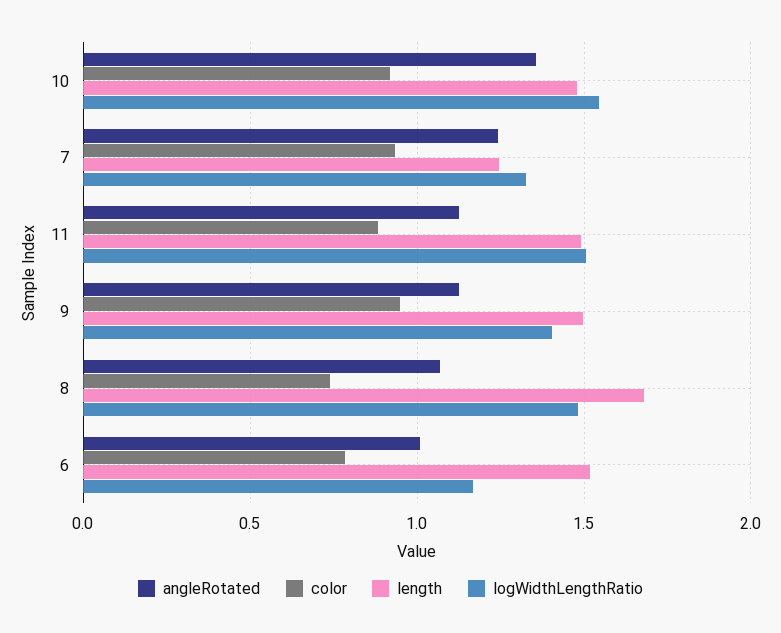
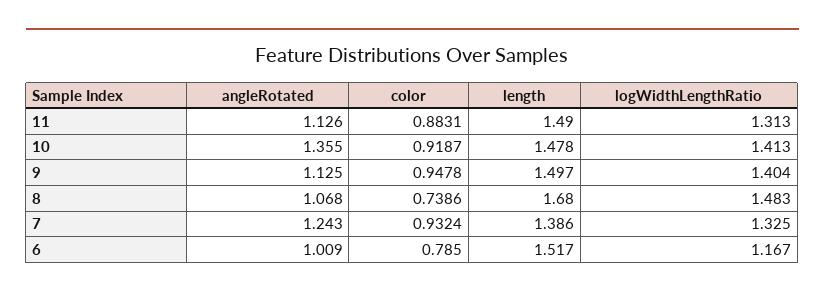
logWidthLengthRatio, 10: 1.55 -> 1.413
length, 7: 1.25 -> 1.386
logWidthLengthRatio, 11: 1.5 -> 1.313

